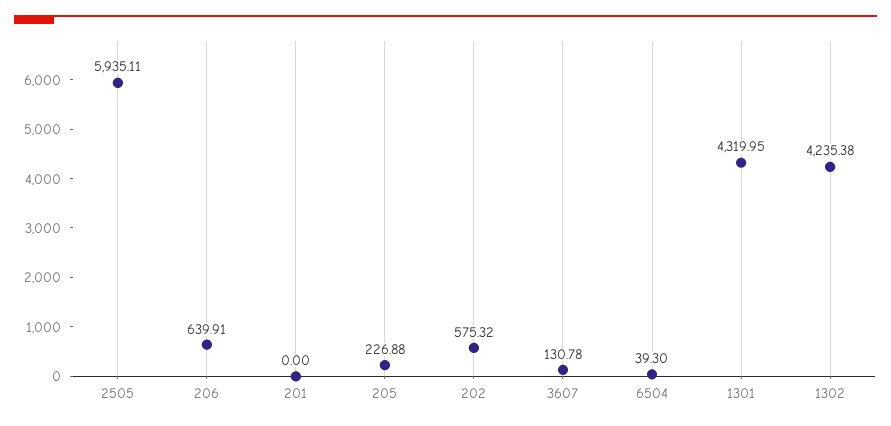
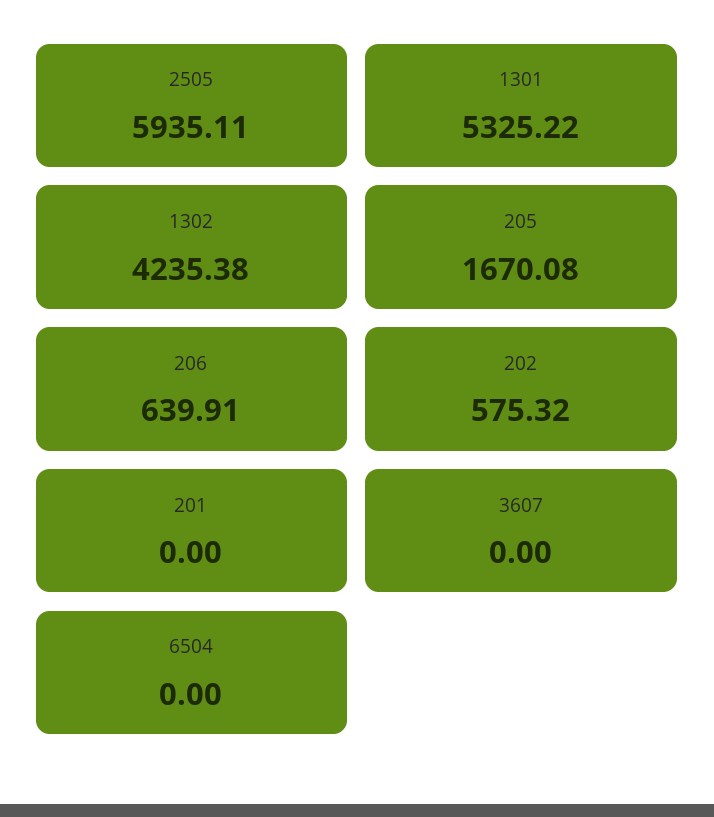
205: 226.88 -> 1670.08
3607: 130.78 -> 0
6504: 39.3 -> 0
1301: 4319.95 -> 5325.22

